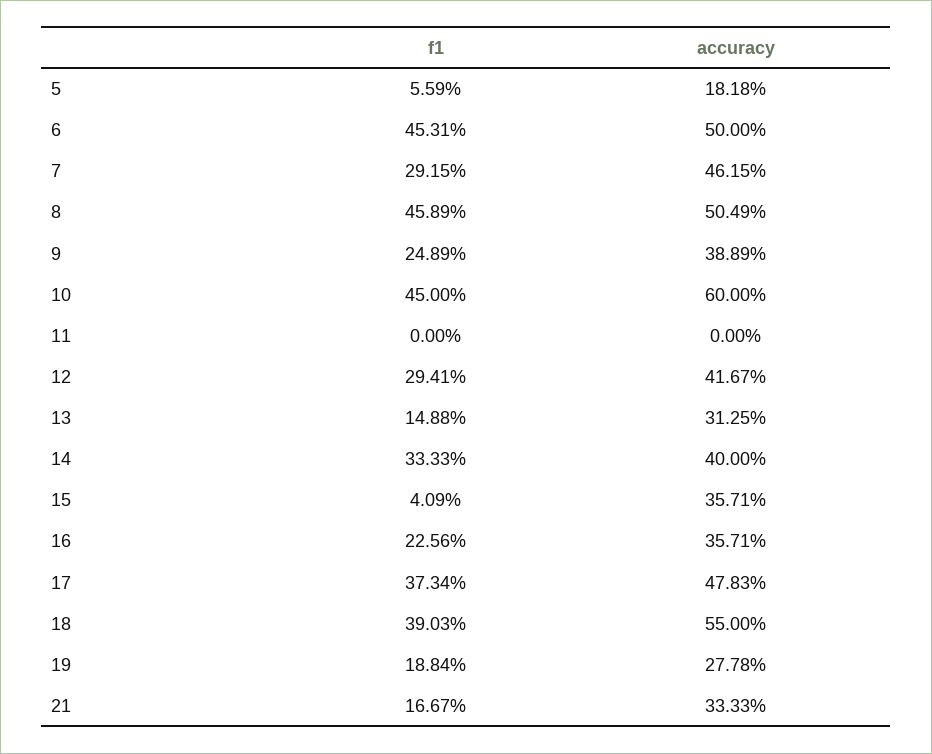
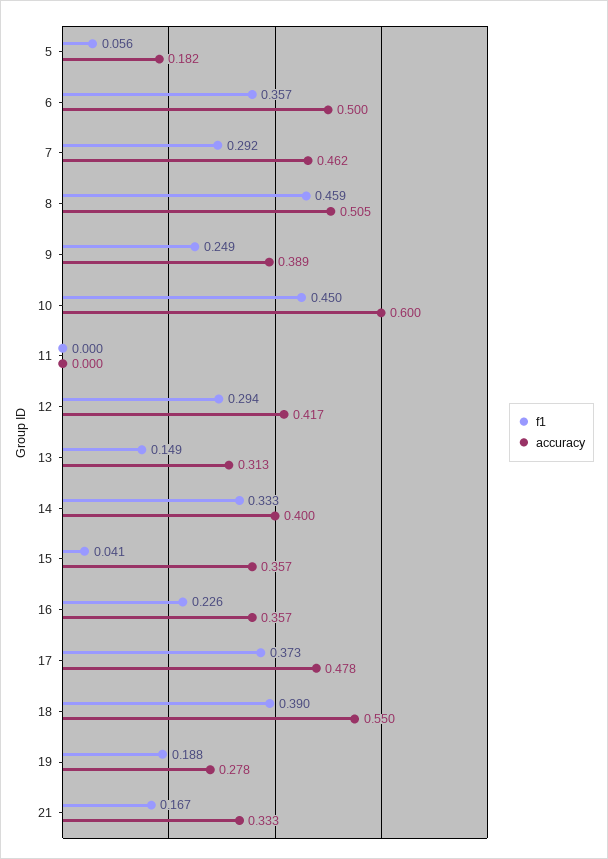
f1, 6: 0.4531 -> 0.357

